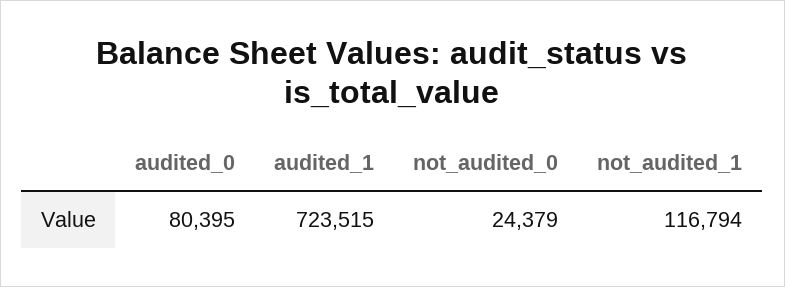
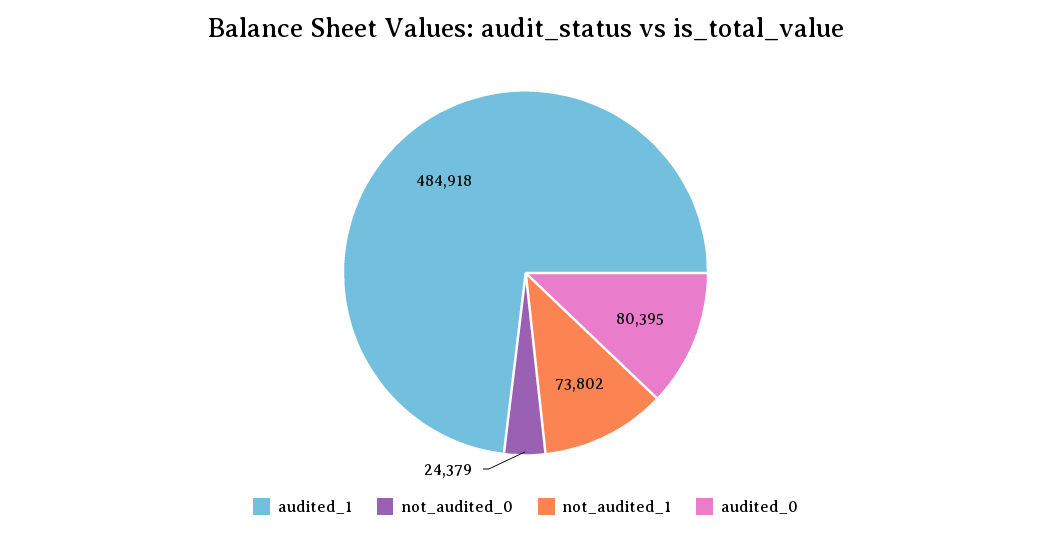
audited_1: 723515 -> 484918
not_audited_1: 116794 -> 73802

